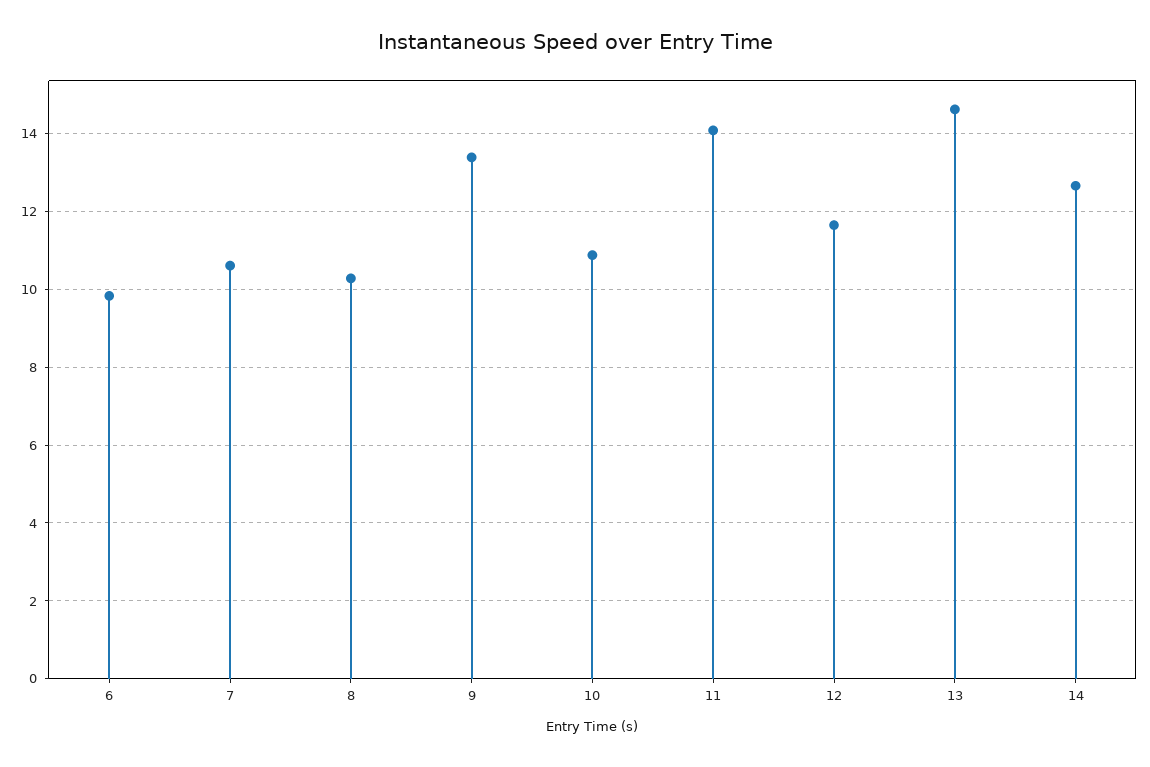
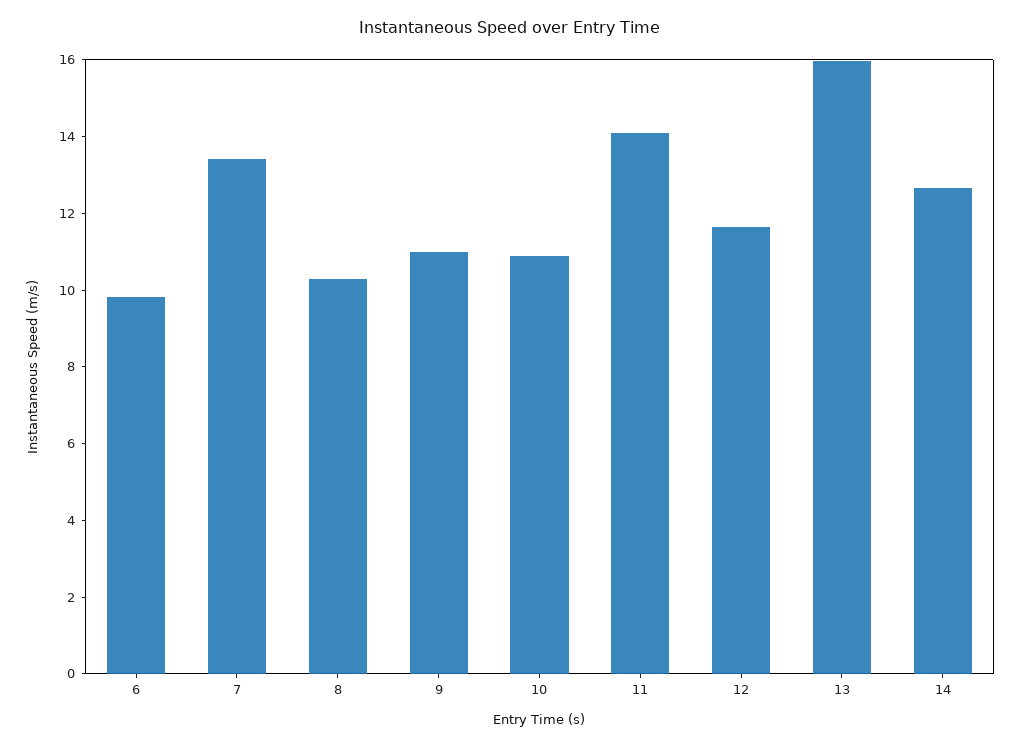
7: 10.6 -> 13.5
9: 13.4 -> 11
13: 14.6 -> 16

